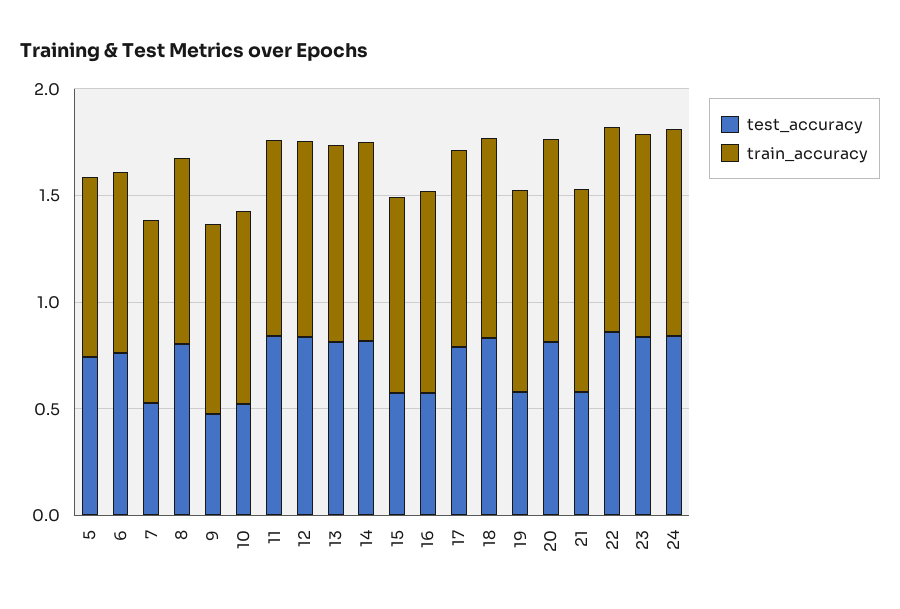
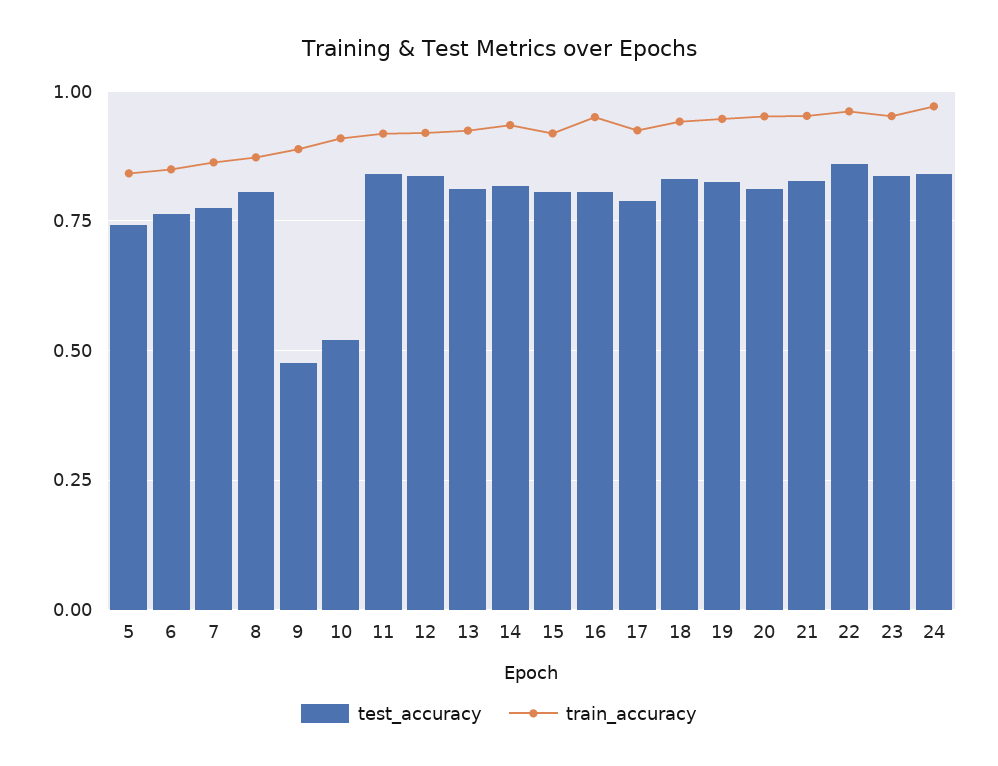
test_accuracy, 7: 0.5 -> 0.775
test_accuracy, 15: 0.6 -> 0.8
test_accuracy, 16: 0.6 -> 0.8
test_accuracy, 19: 0.6 -> 0.825
test_accuracy, 21: 0.6 -> 0.825

